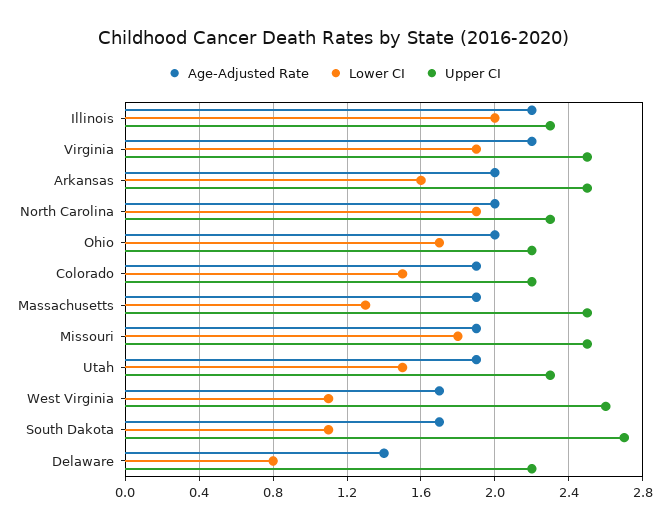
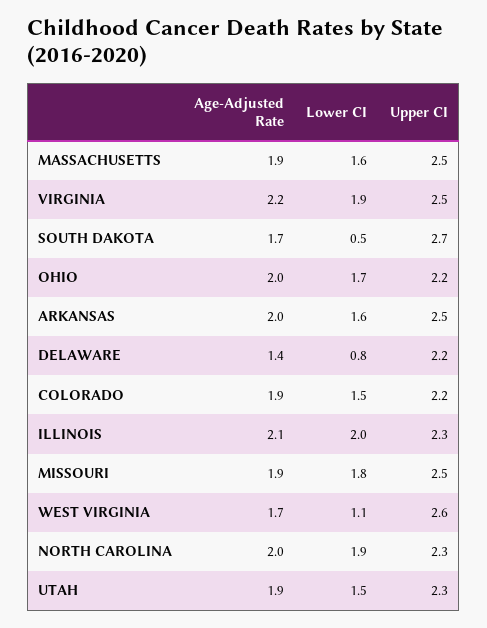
Age-Adjusted Rate, Illinois: 2.2 -> 2.1
Lower CI, Massachusetts: 1.3 -> 1.6
Lower CI, South Dakota: 1.1 -> 0.5

